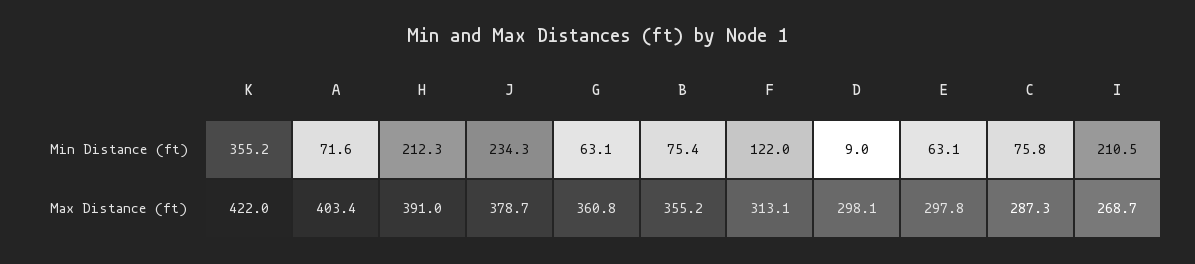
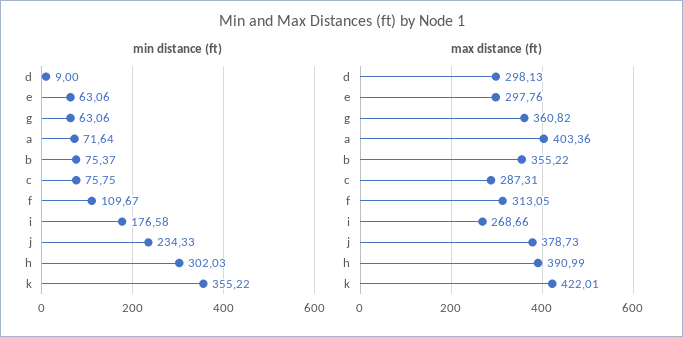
Min Distance (ft), H: 212.3 -> 302.03
Min Distance (ft), F: 122 -> 109.67
Min Distance (ft), I: 210.5 -> 176.58

